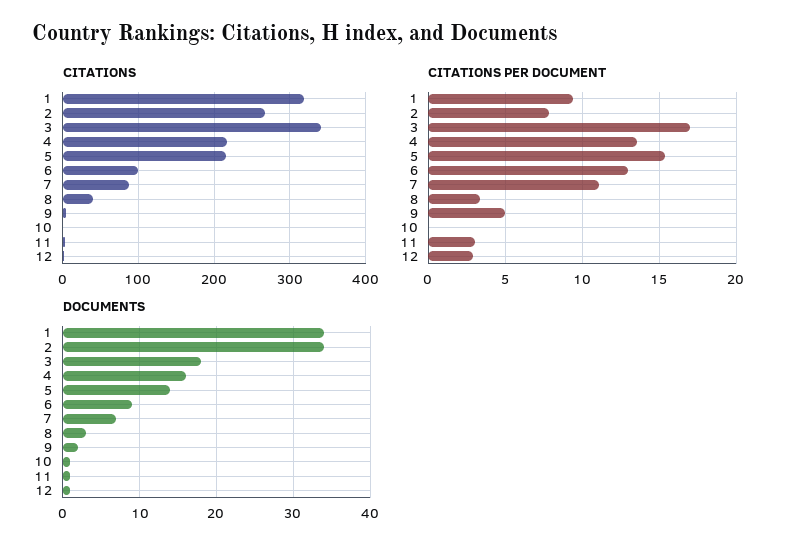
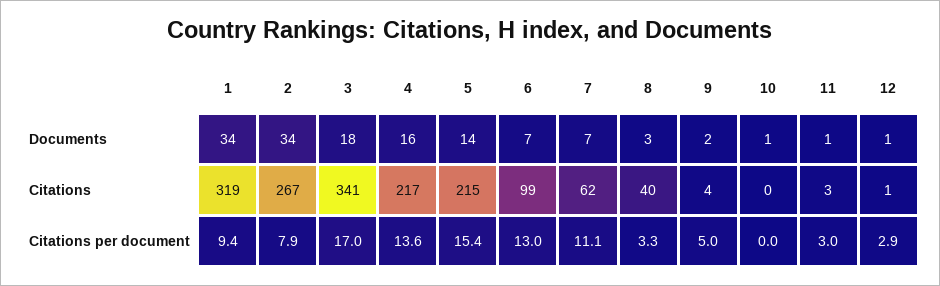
CITATIONS, 7: 90 -> 62
DOCUMENTS, 6: 9 -> 7

